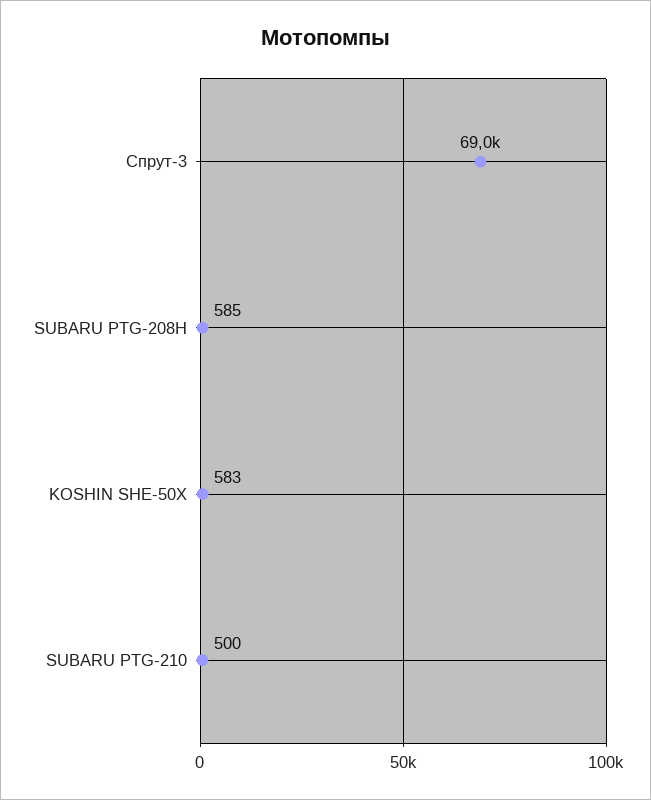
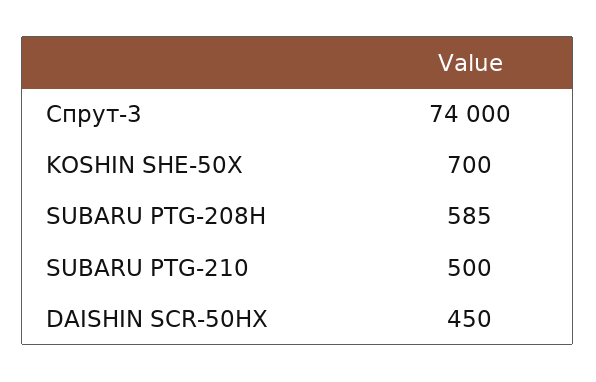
Спрут-3: 69000 -> 74000
KOSHIN SHE-50X: 583 -> 700
DAISHIN SCR-50HX: none -> 450

